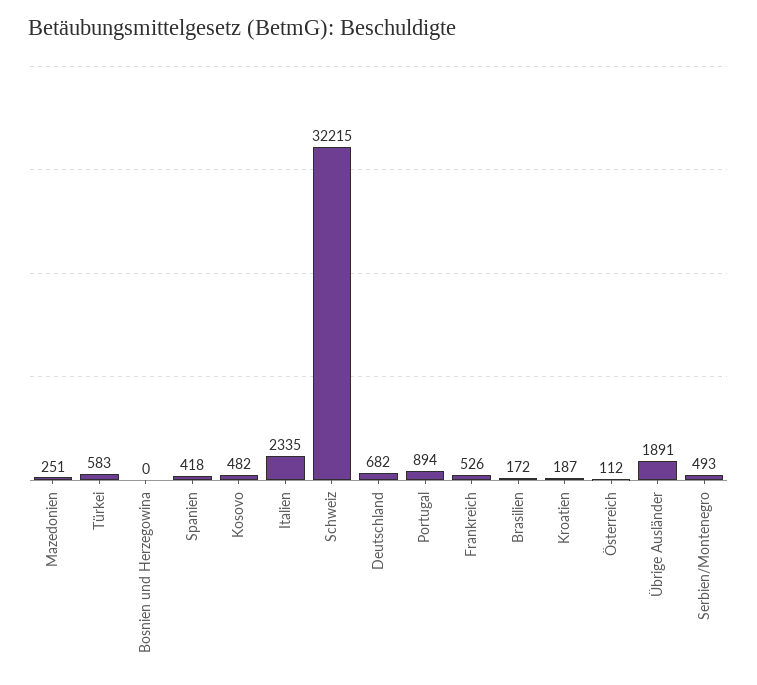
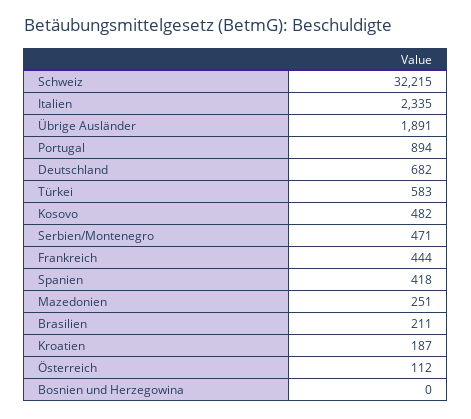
Frankreich: 526 -> 444
Brasilien: 172 -> 211
Serbien/Montenegro: 493 -> 471

